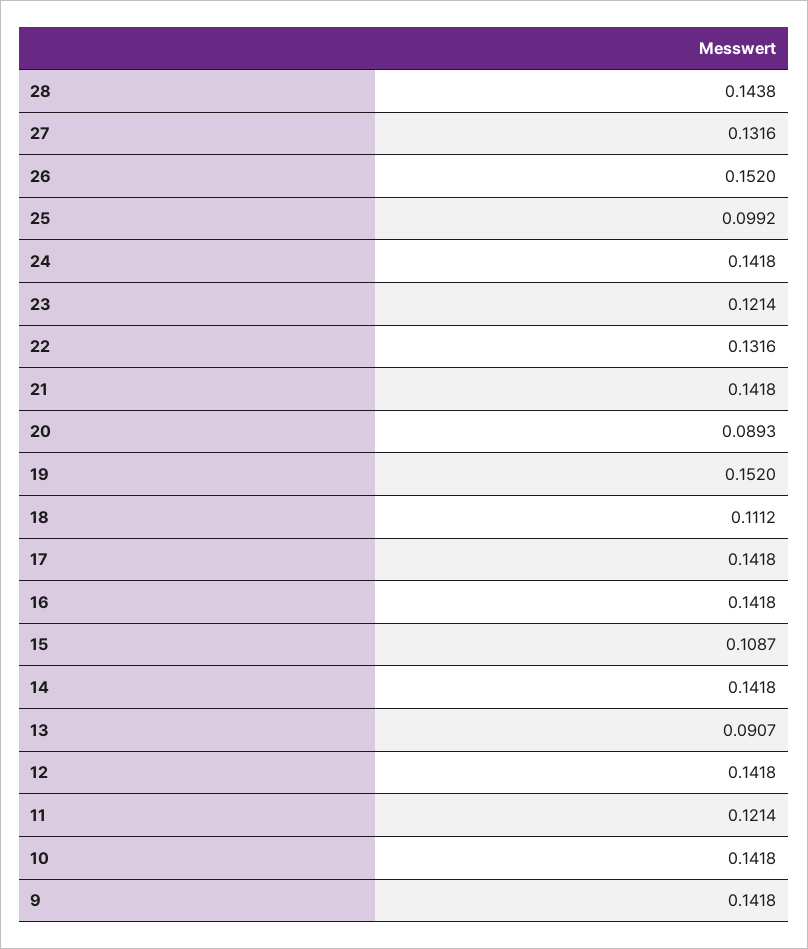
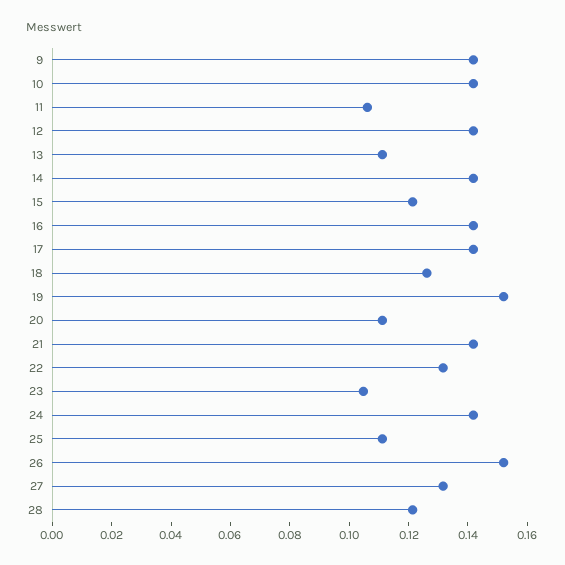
28: 0.1438 -> 0.12
25: 0.0992 -> 0.11
23: 0.1214 -> 0.105
20: 0.0893 -> 0.11
18: 0.1112 -> 0.125
15: 0.1087 -> 0.12
13: 0.0907 -> 0.11
11: 0.1214 -> 0.105

